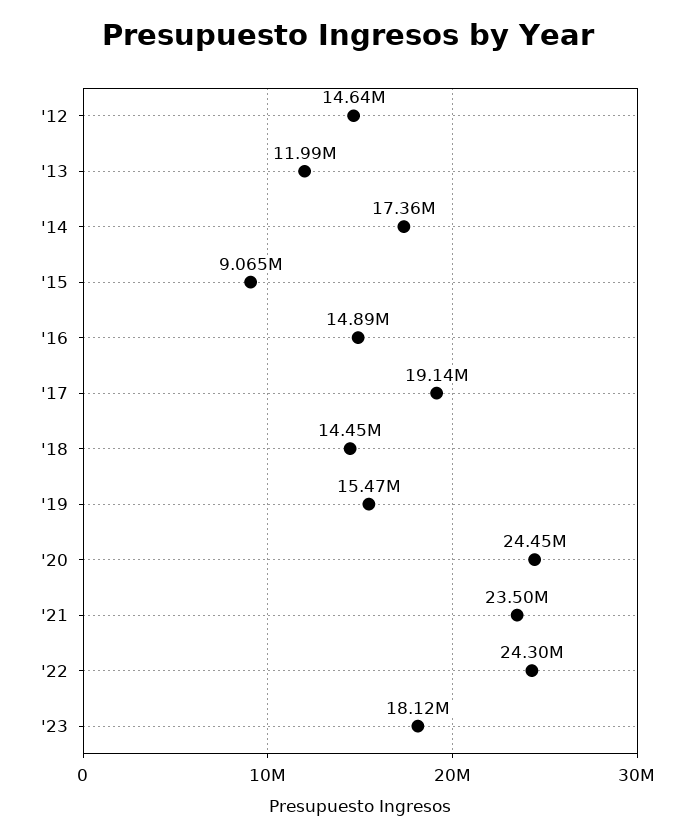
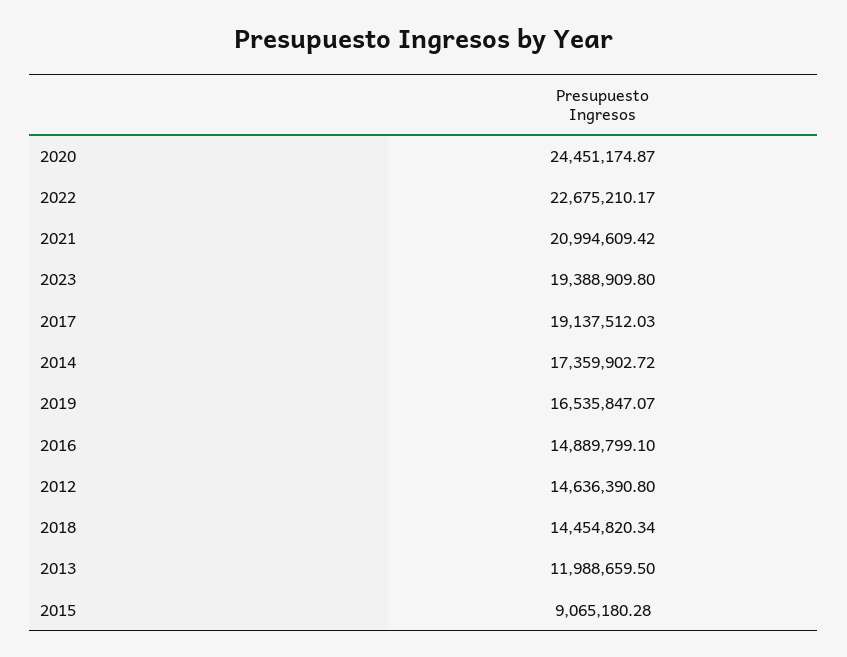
'19: 15470000 -> 16535847.07
'21: 23500000 -> 20994609.42
'22: 24300000 -> 22675210.17
'23: 18120000 -> 19388909.8

